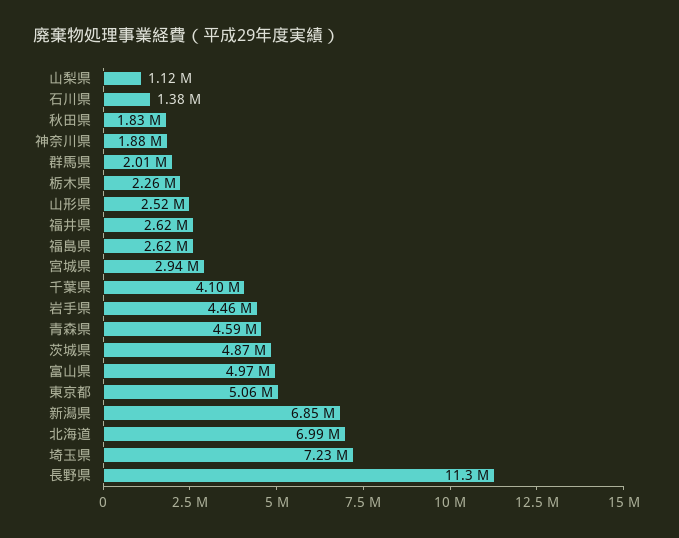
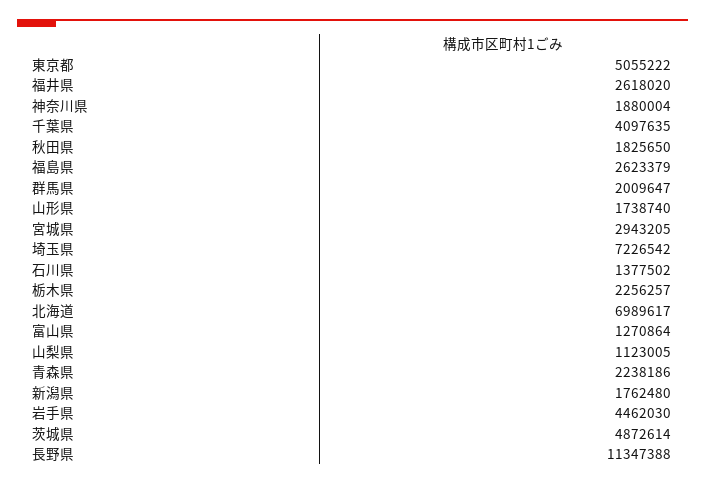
山形県: 2520000 -> 1738740
青森県: 4590000 -> 2238186
富山県: 4970000 -> 1270864
新潟県: 6850000 -> 1762480

